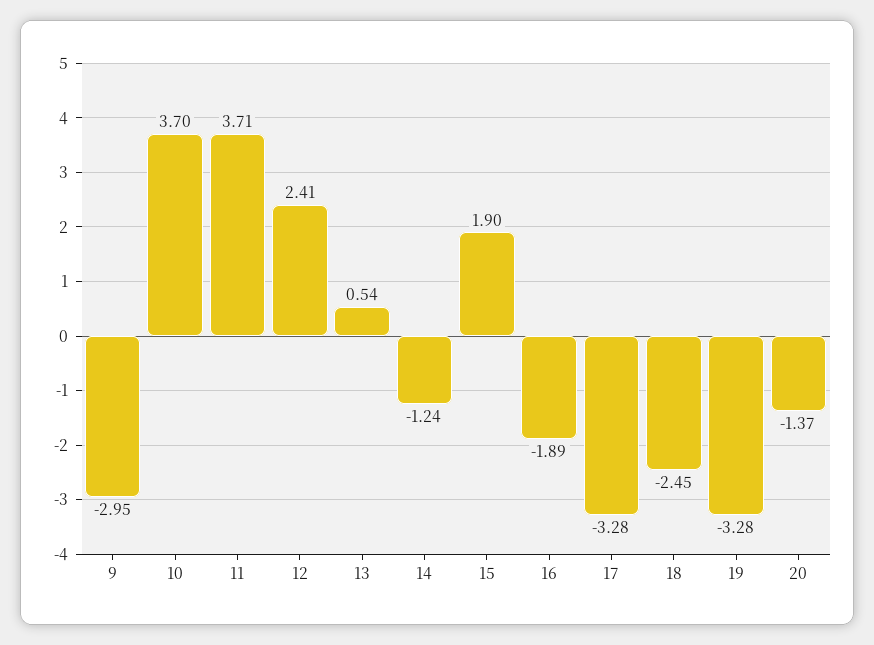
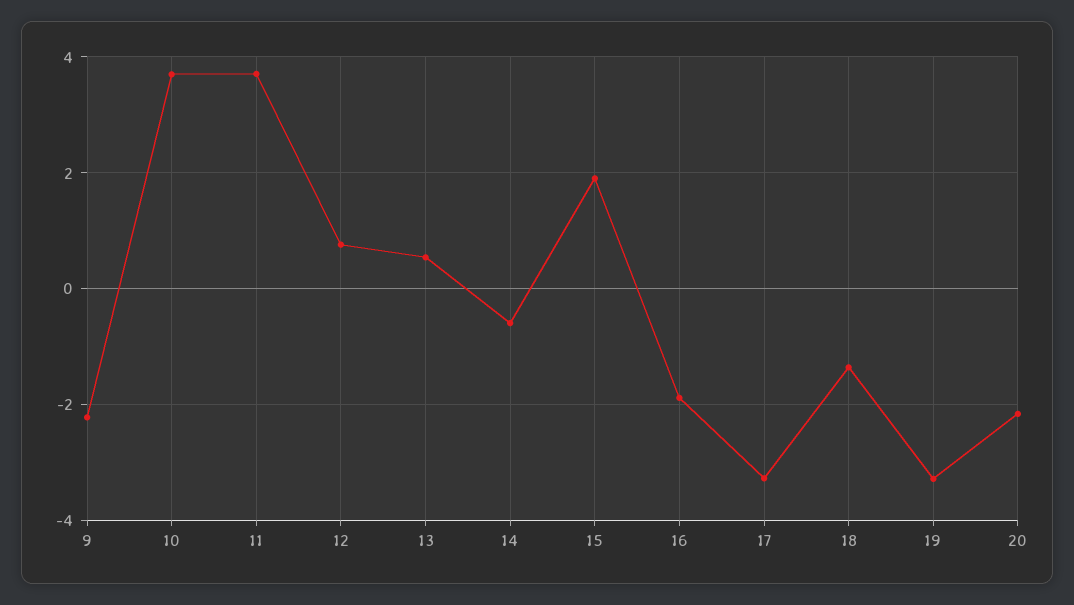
9: -2.95 -> -2.2
12: 2.41 -> 0.8
14: -1.24 -> -0.6
18: -2.45 -> -1.4
20: -1.37 -> -2.2

